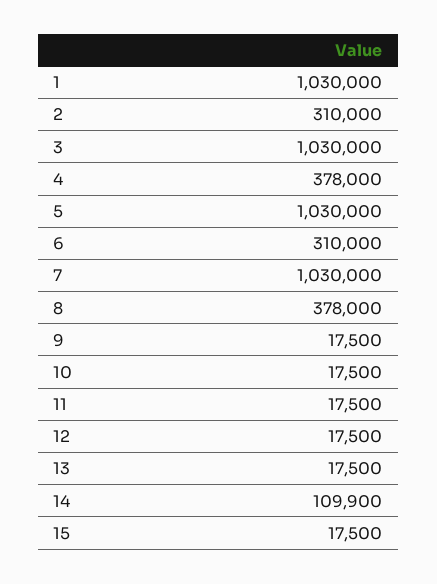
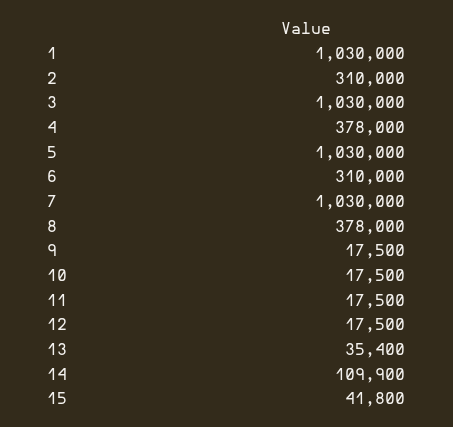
13: 17500 -> 35400
15: 17500 -> 41800

